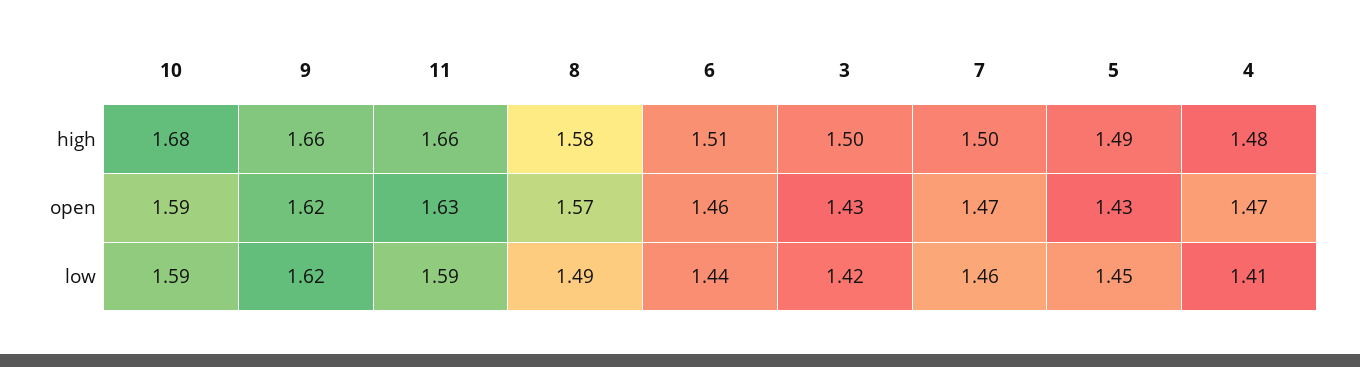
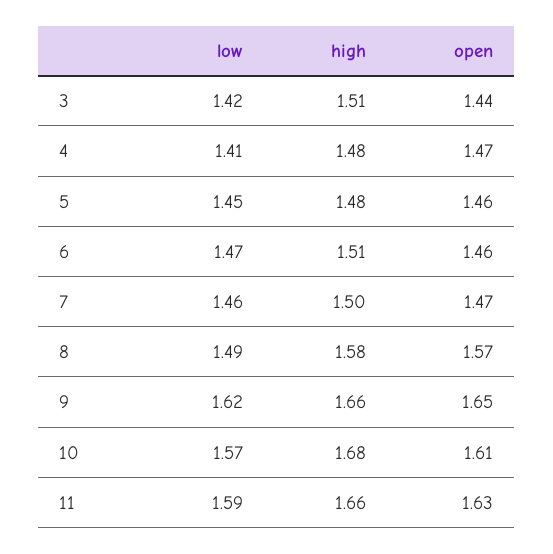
3, high: 1.5 -> 1.51
5, high: 1.49 -> 1.48
10, open: 1.59 -> 1.61
9, open: 1.62 -> 1.65
3, open: 1.43 -> 1.44
5, open: 1.43 -> 1.46
10, low: 1.59 -> 1.57
6, low: 1.44 -> 1.47

